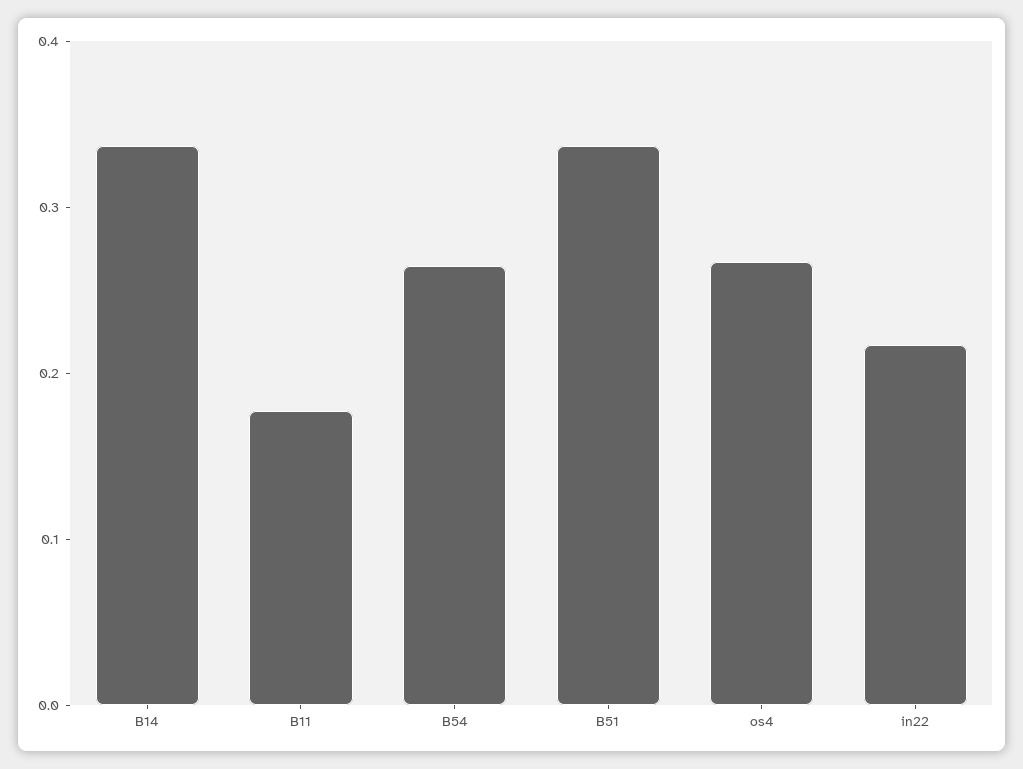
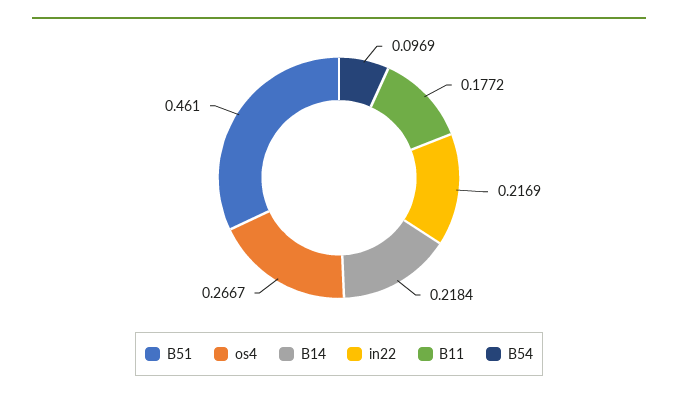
B14: 0.34 -> 0.2184
B54: 0.26 -> 0.0969
B51: 0.34 -> 0.461

